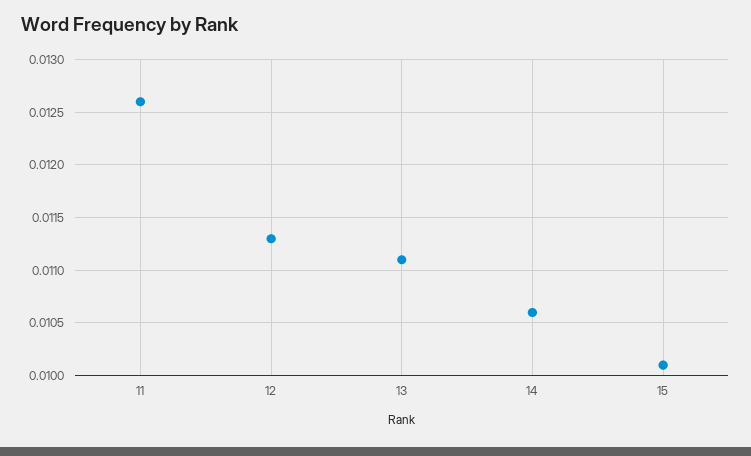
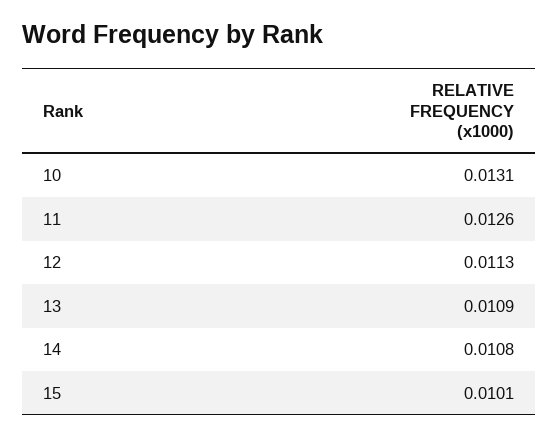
13: 0.0111 -> 0.0109
14: 0.0106 -> 0.0108
10: none -> 0.0131

